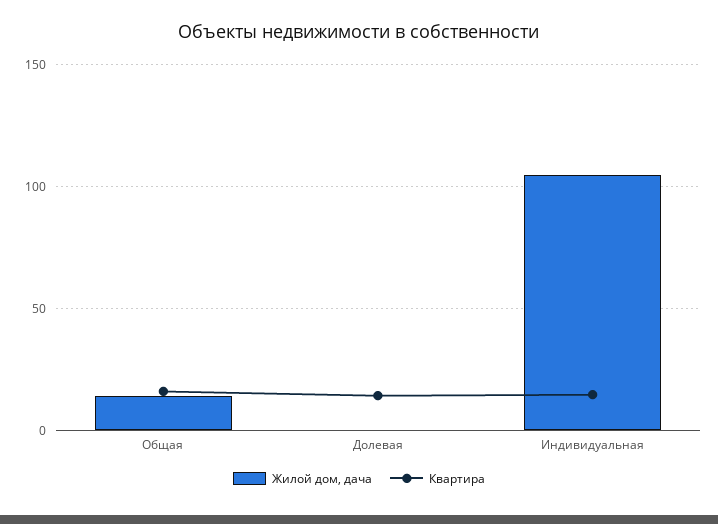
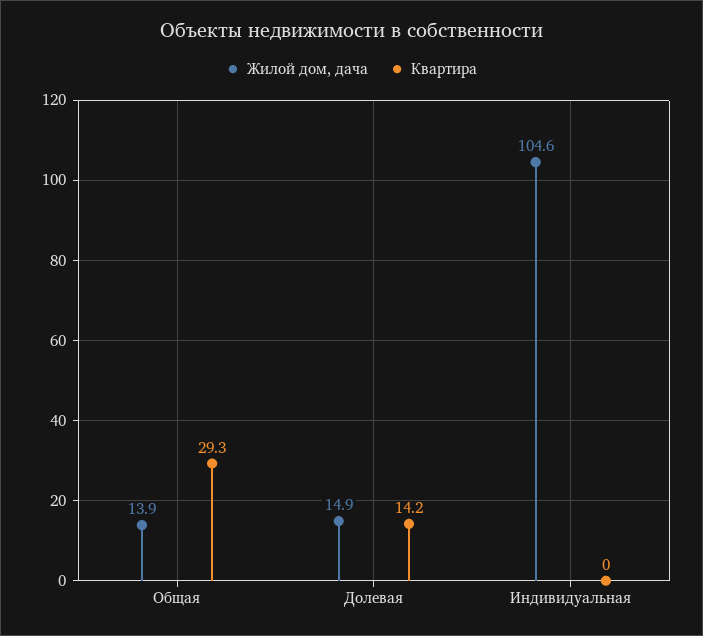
Квартира, Общая: 15 -> 29.3
Жилой дом, дача, Долевая: 0 -> 14.9
Квартира, Индивидуальная: 15 -> 0

